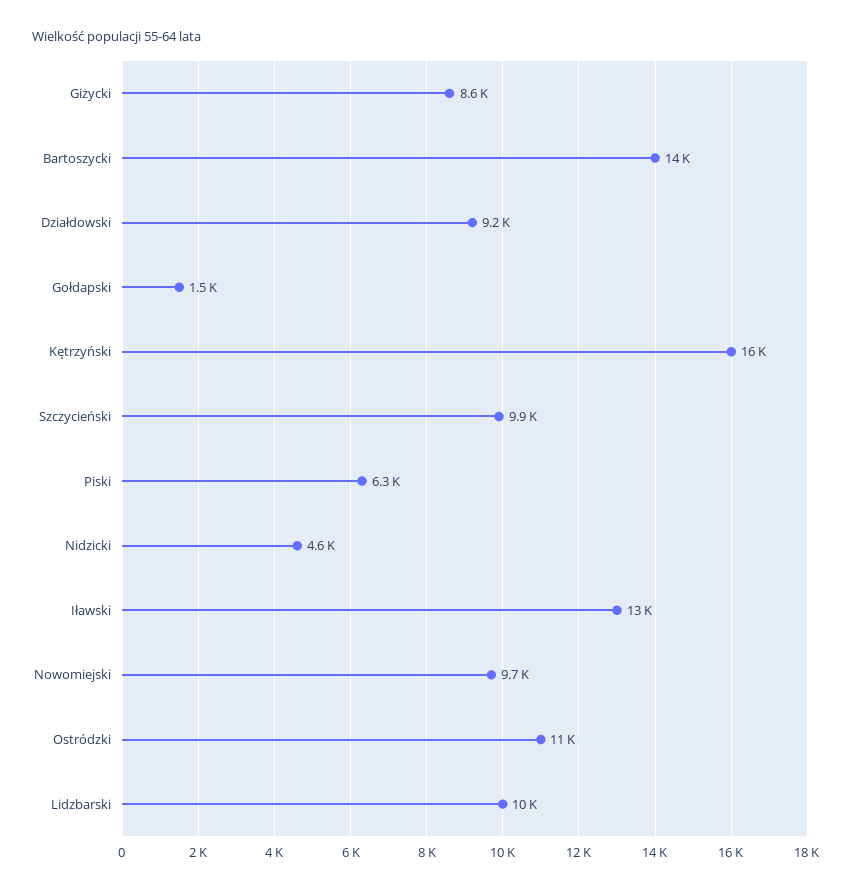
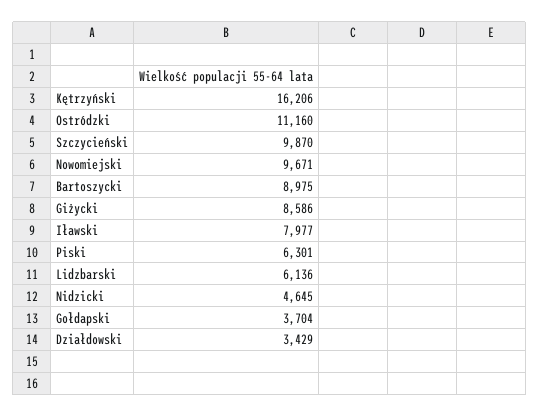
Bartoszycki: 14000 -> 8975
Działdowski: 9200 -> 3429
Gołdapski: 1500 -> 3704
Iławski: 13000 -> 7977
Lidzbarski: 10000 -> 6136

